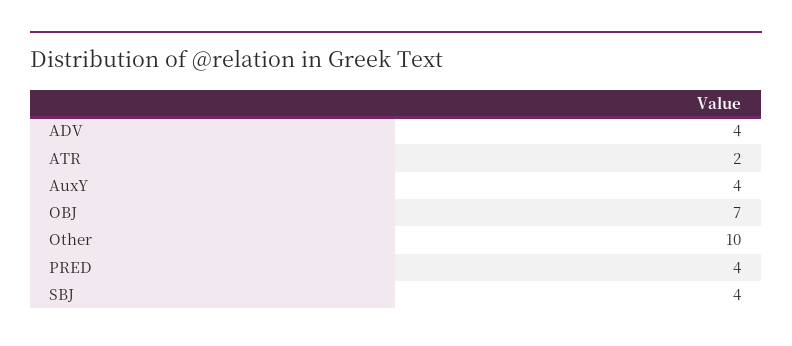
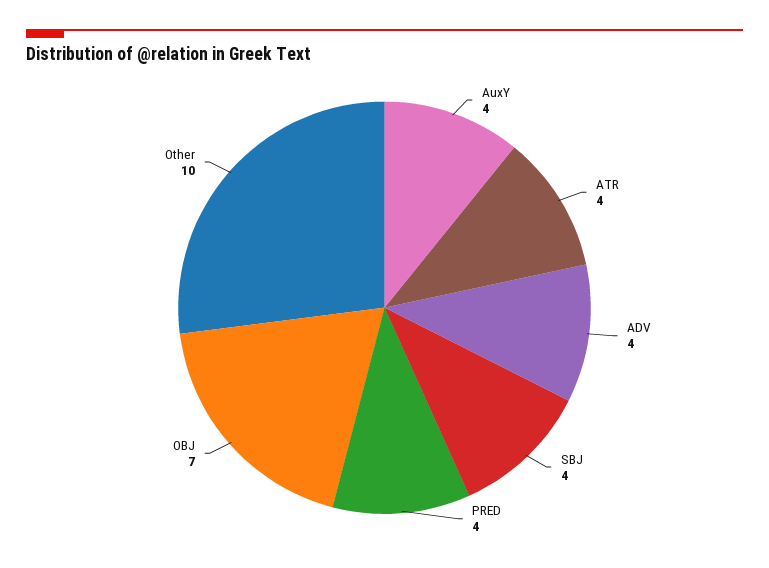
ATR: 2 -> 4

